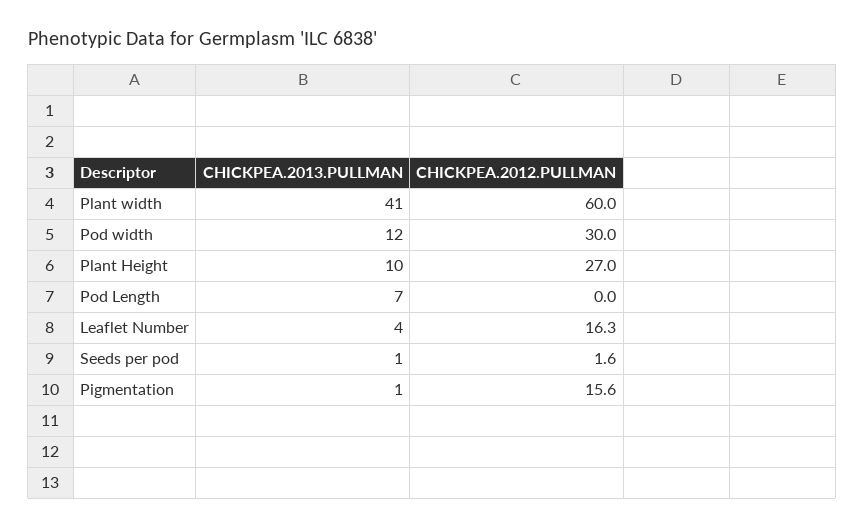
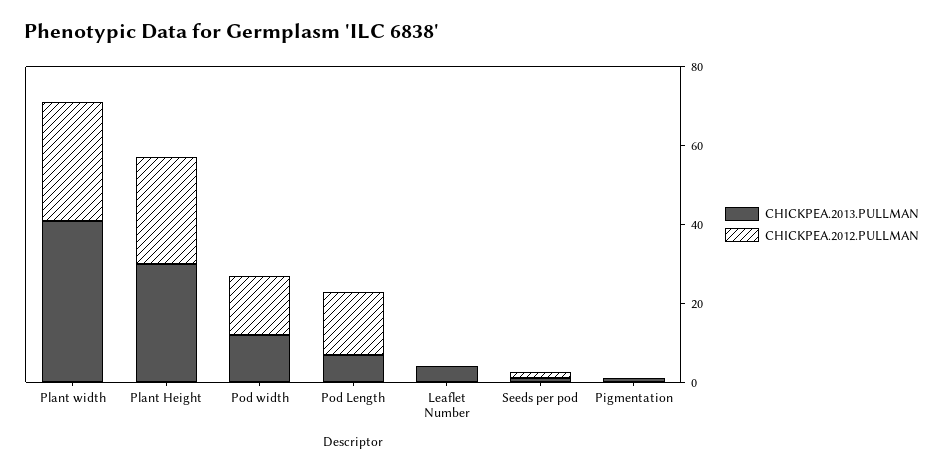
CHICKPEA.2012.PULLMAN, Plant width: 60 -> 30
CHICKPEA.2012.PULLMAN, Pod width: 30 -> 15
CHICKPEA.2013.PULLMAN, Plant Height: 10 -> 30
CHICKPEA.2012.PULLMAN, Pod Length: 0 -> 15
CHICKPEA.2012.PULLMAN, Leaflet Number: 16.3 -> 0
CHICKPEA.2012.PULLMAN, Pigmentation: 15.6 -> 0

